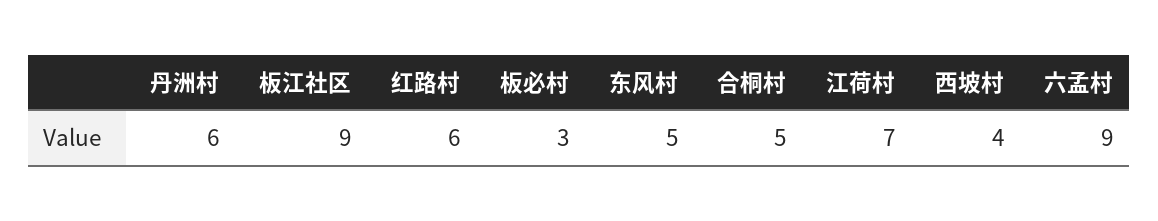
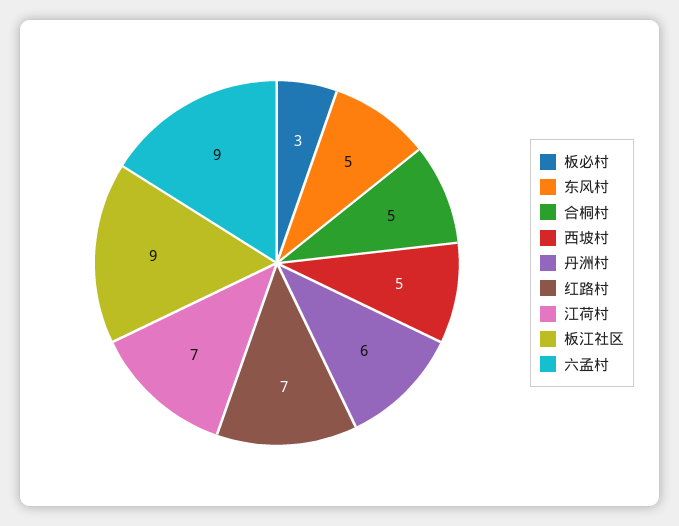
红路村: 6 -> 7
西坡村: 4 -> 5

